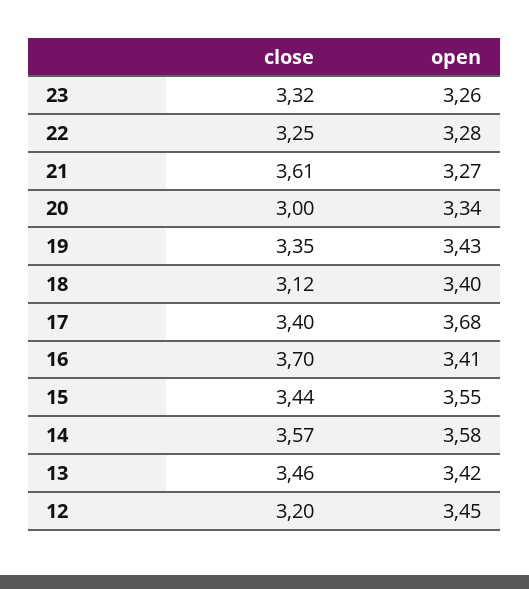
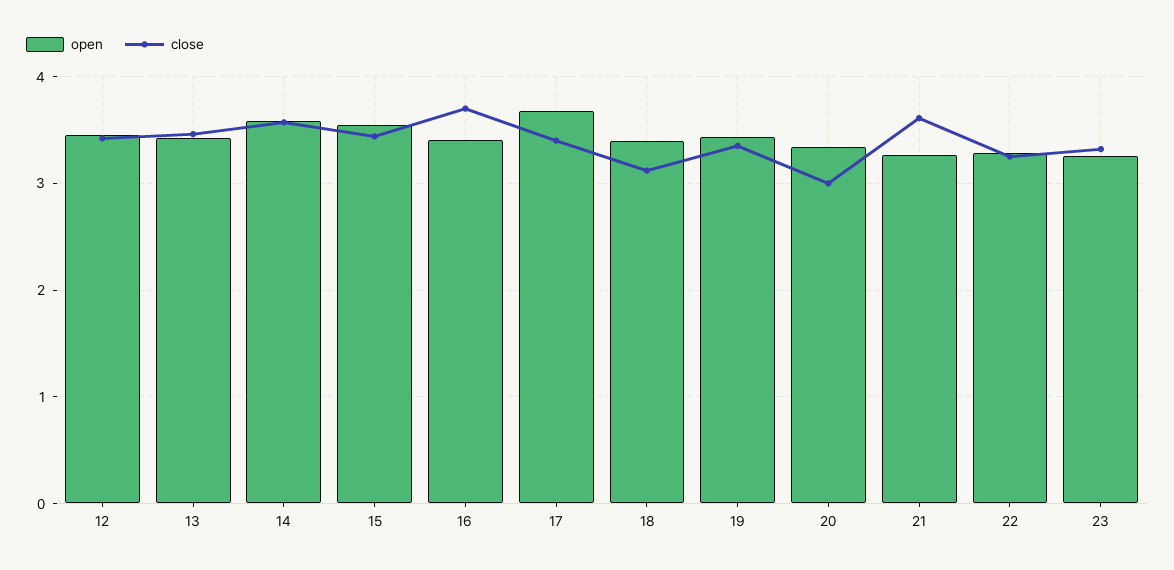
close, 12: 3.2 -> 3.4

